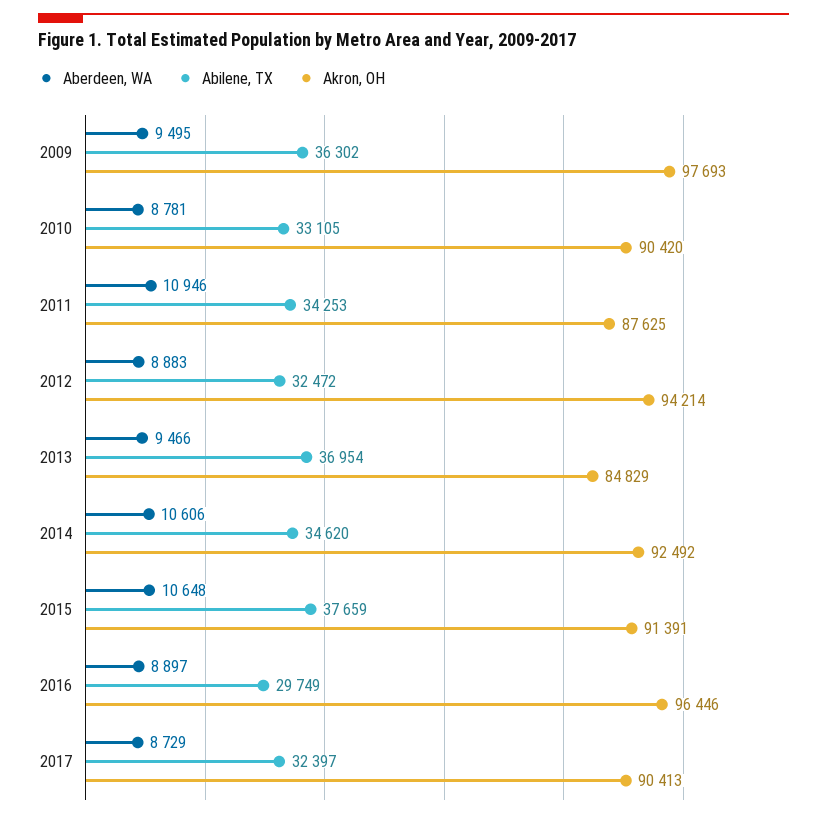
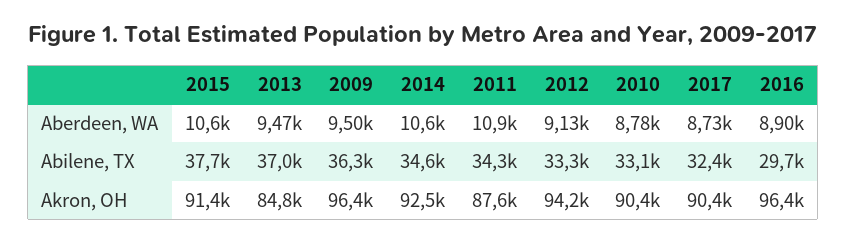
Akron, OH, 2009: 97693 -> 96400
Aberdeen, WA, 2012: 8883 -> 9130
Abilene, TX, 2012: 32472 -> 33300

